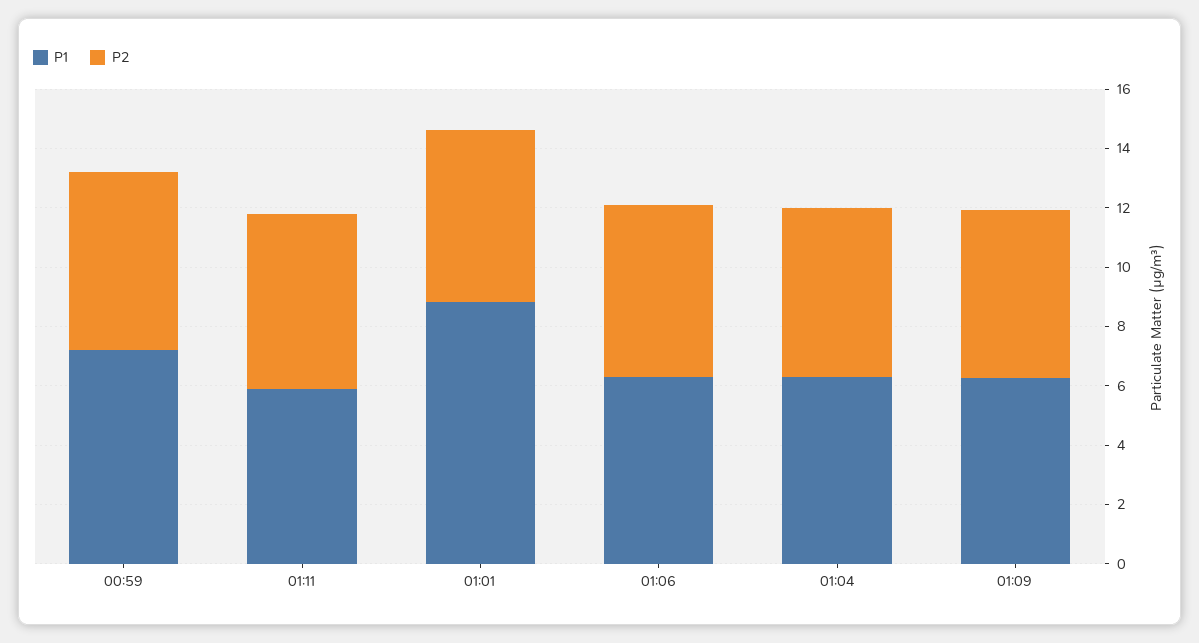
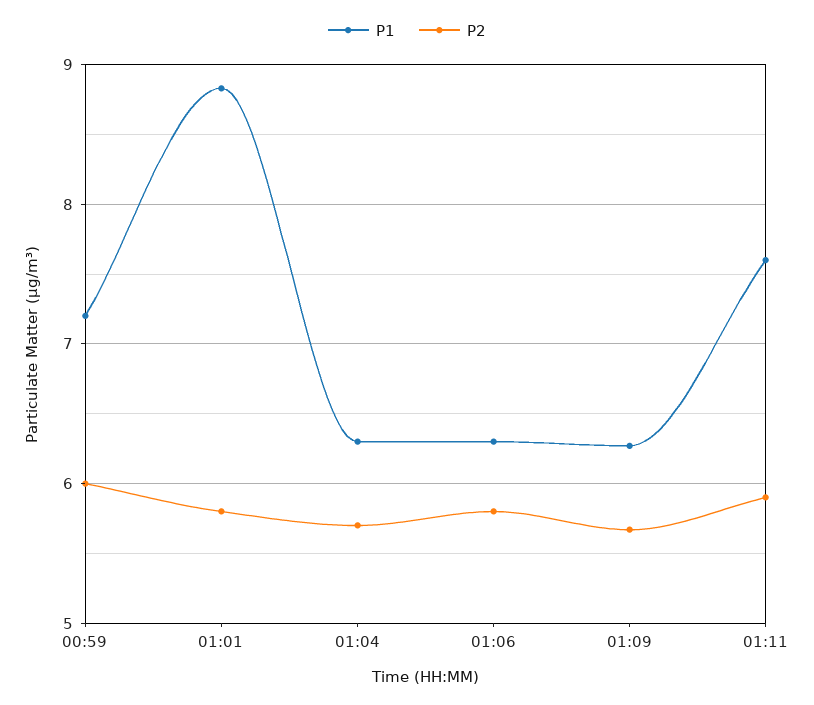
P1, 01:11: 6 -> 7.6

